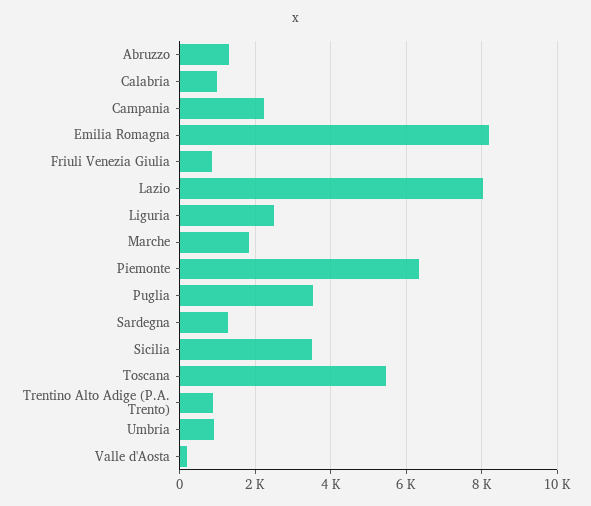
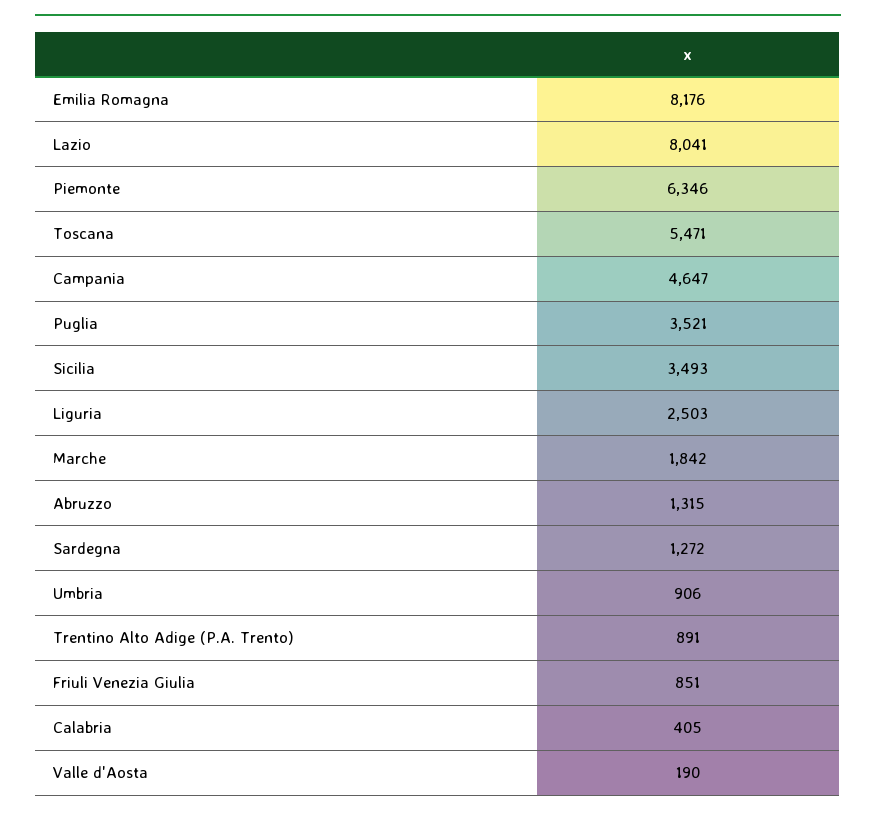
Calabria: 1000 -> 405
Campania: 2200 -> 4647

